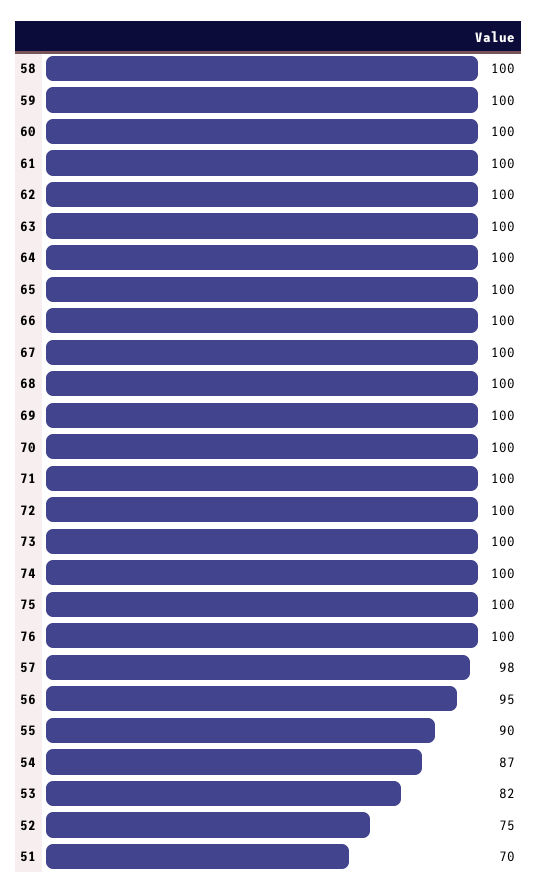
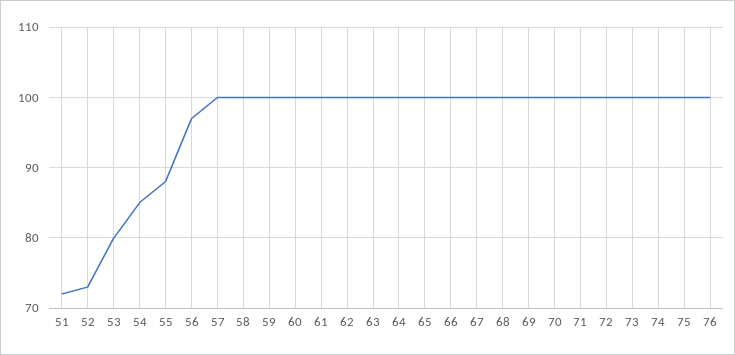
57: 98 -> 100
56: 95 -> 97
55: 90 -> 88
54: 87 -> 85
53: 82 -> 80
52: 75 -> 73
51: 70 -> 72

